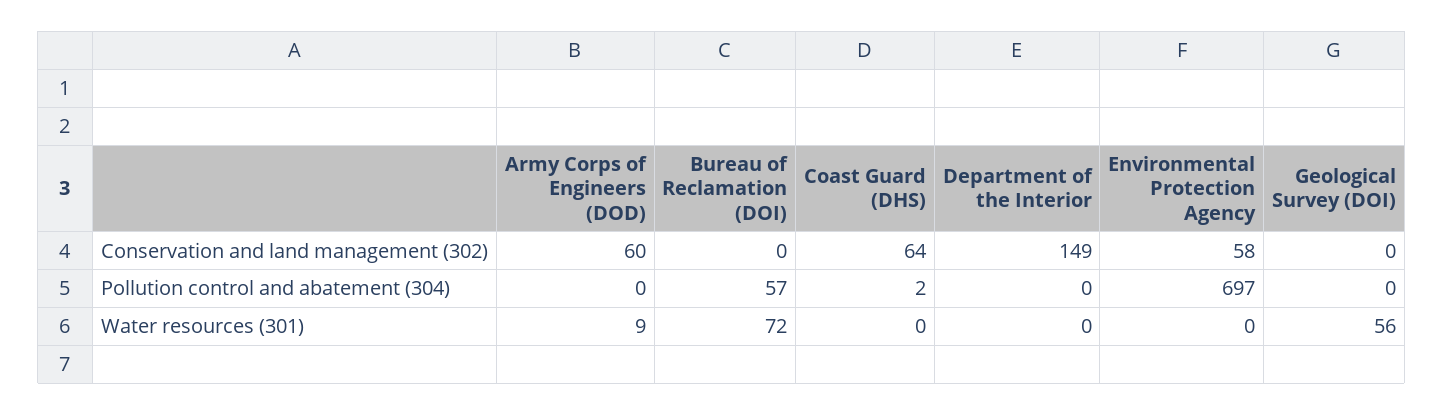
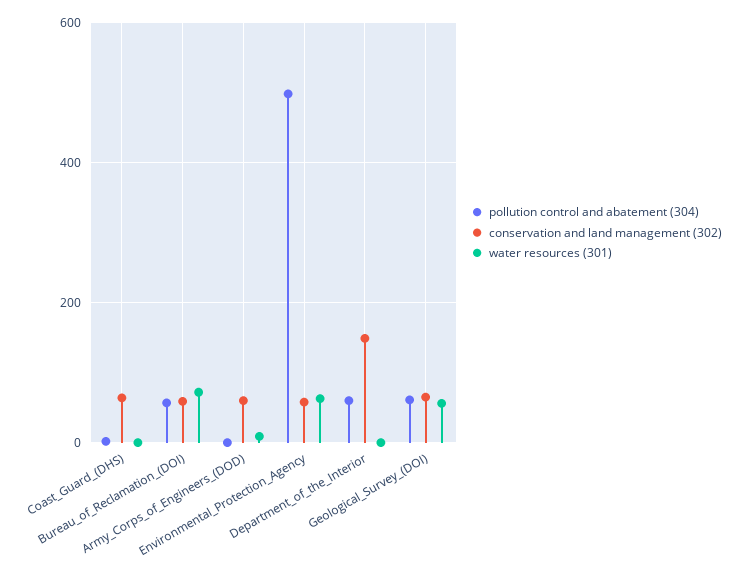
Conservation and land management (302), Bureau of Reclamation (DOI): 0 -> 60
Conservation and land management (302), Geological Survey (DOI): 0 -> 60
Pollution control and abatement (304), Department of the Interior: 0 -> 60
Pollution control and abatement (304), Environmental Protection Agency: 697 -> 500
Pollution control and abatement (304), Geological Survey (DOI): 0 -> 60
Water resources (301), Environmental Protection Agency: 0 -> 60

